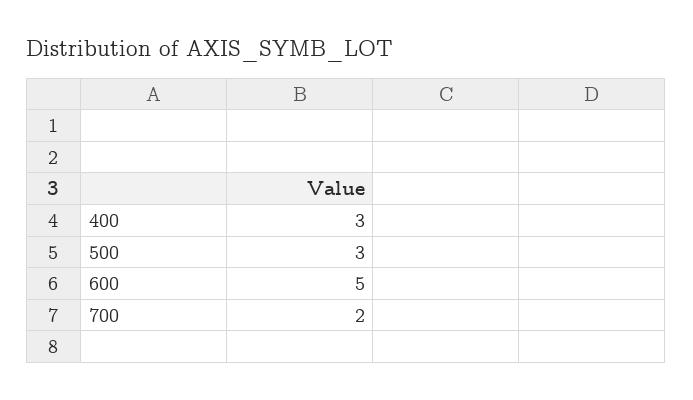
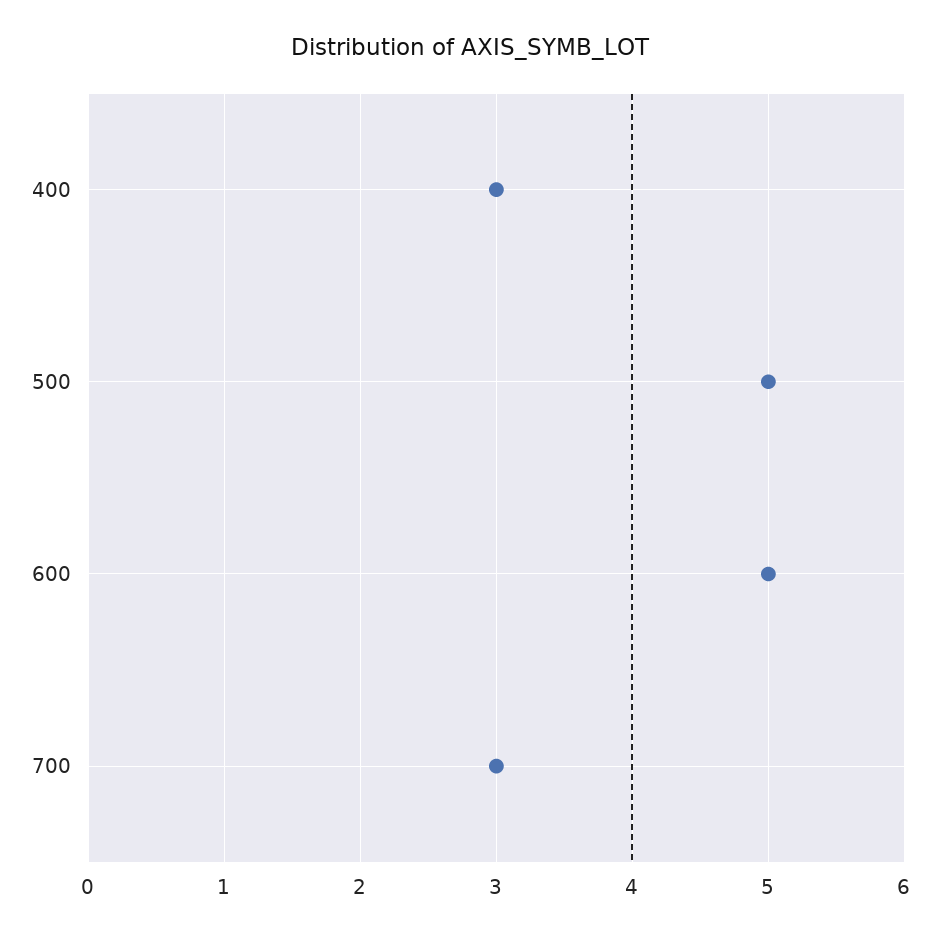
500: 3 -> 5
700: 2 -> 3

